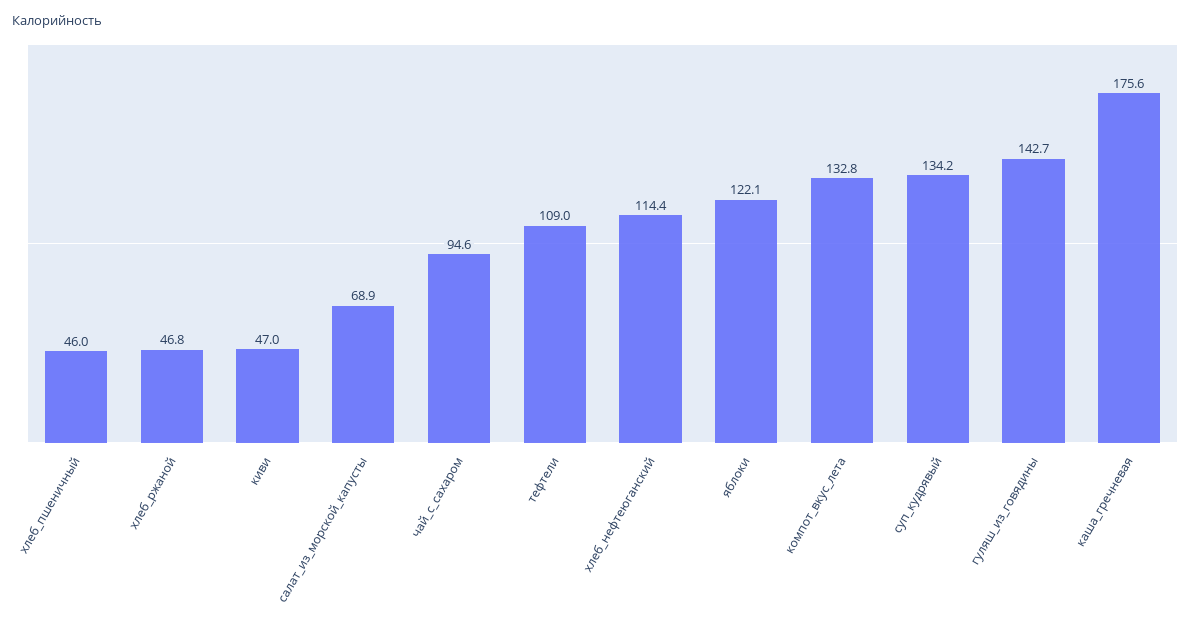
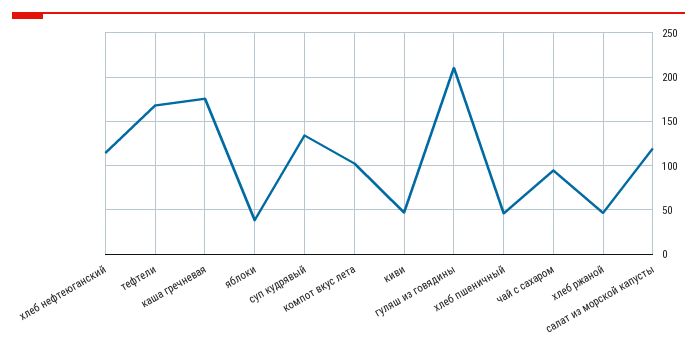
салат_из_морской_капусты: 68.9 -> 120
тефтели: 109 -> 170
яблоки: 122.1 -> 40
компот_вкус_лета: 132.8 -> 100
гуляш_из_говядины: 142.7 -> 210

